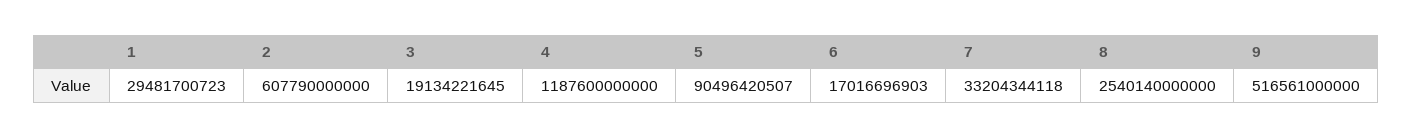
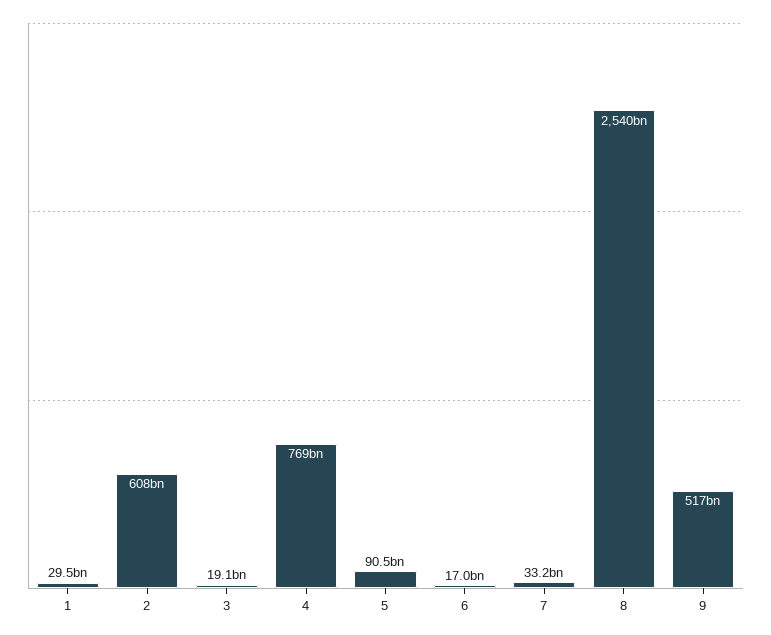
4: 1187600000000 -> 769000000000

